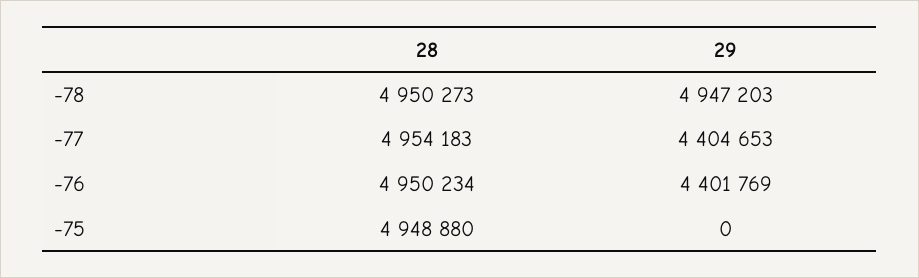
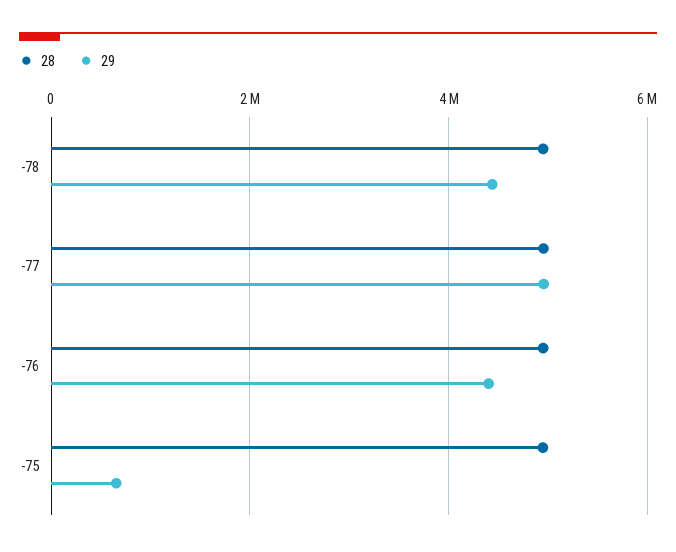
29, -78: 4947203 -> 4400000
29, -77: 4404653 -> 5000000
29, -75: 0 -> 600000

